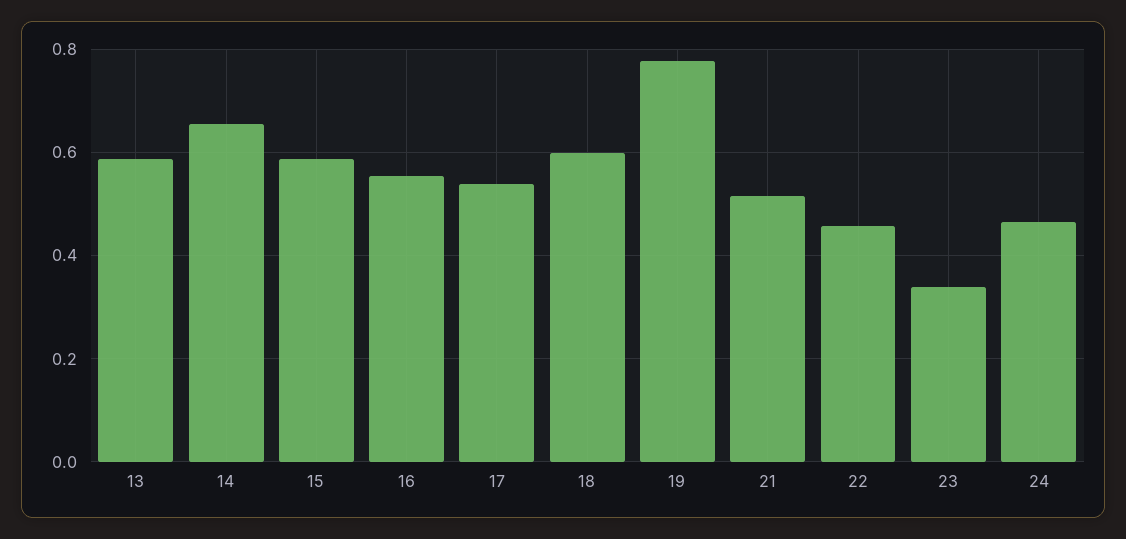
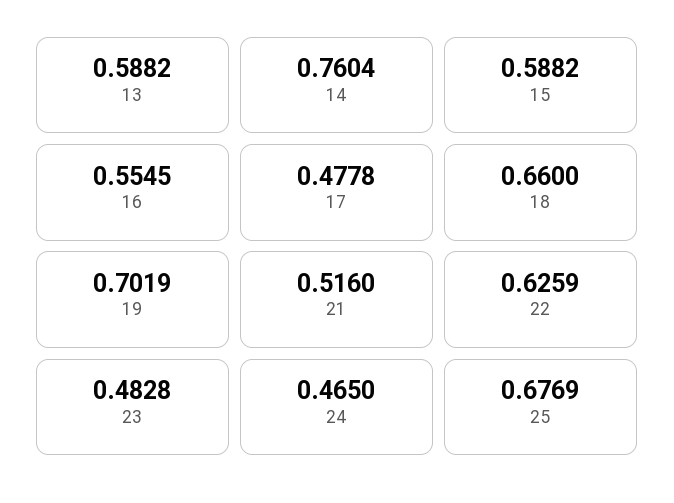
14: 0.66 -> 0.7604
17: 0.54 -> 0.4778
18: 0.6 -> 0.66
19: 0.78 -> 0.7019
22: 0.46 -> 0.6259
23: 0.34 -> 0.4828
25: none -> 0.6769

